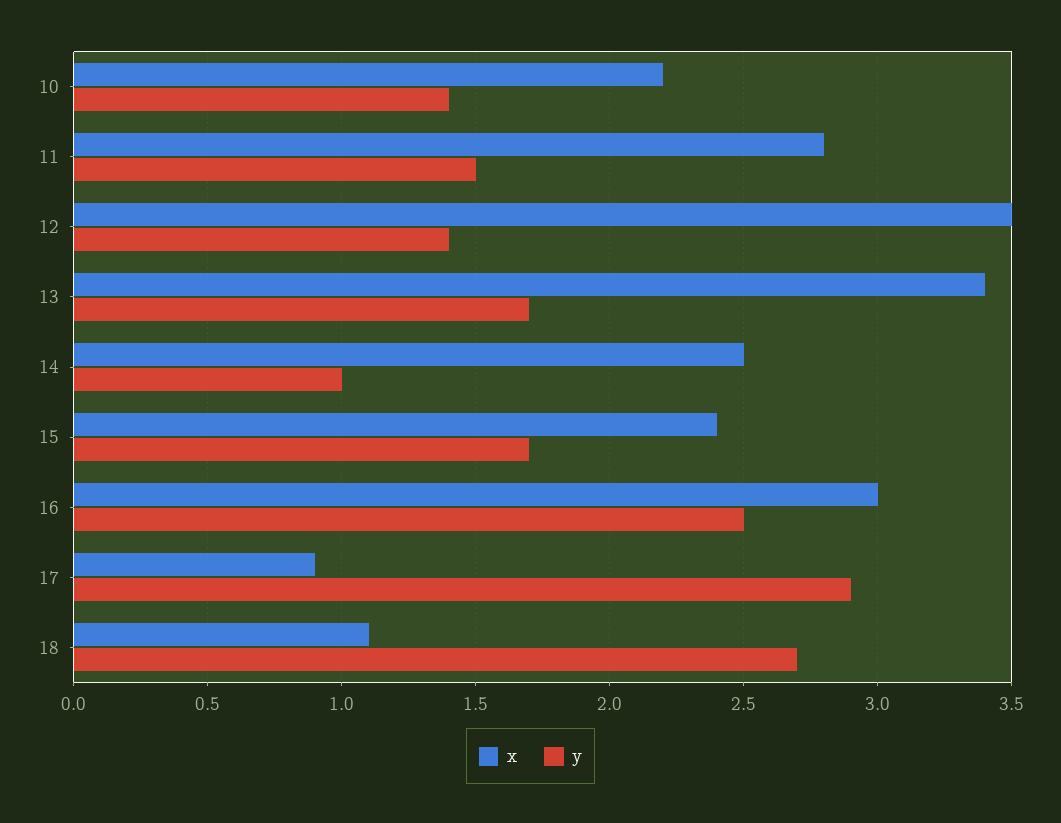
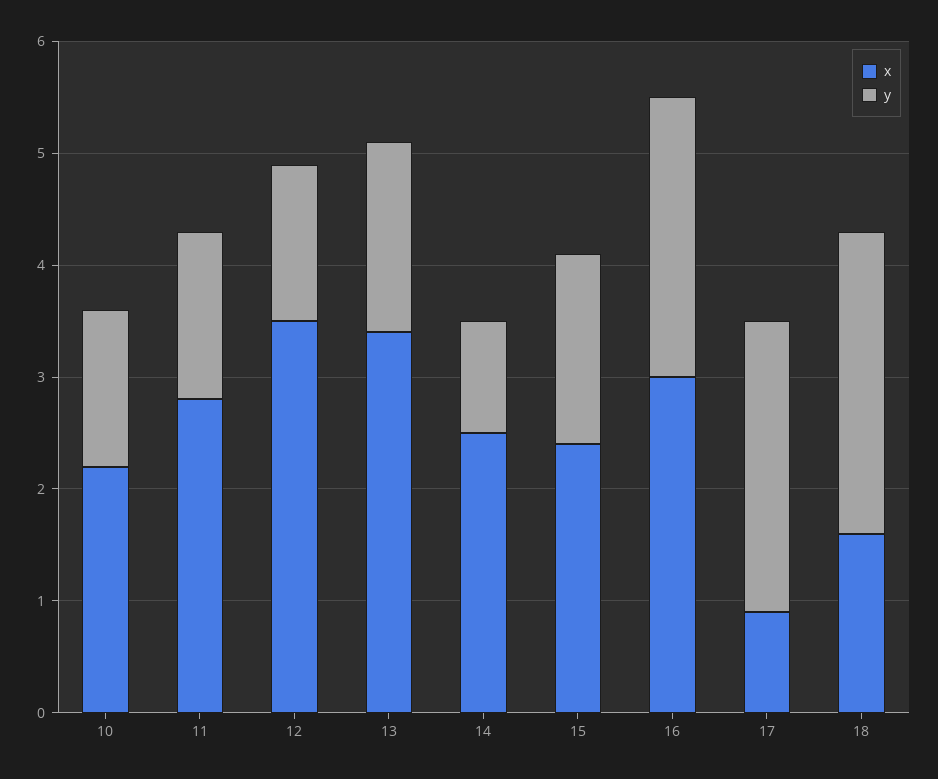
y, 17: 2.9 -> 2.6
x, 18: 1.1 -> 1.6

